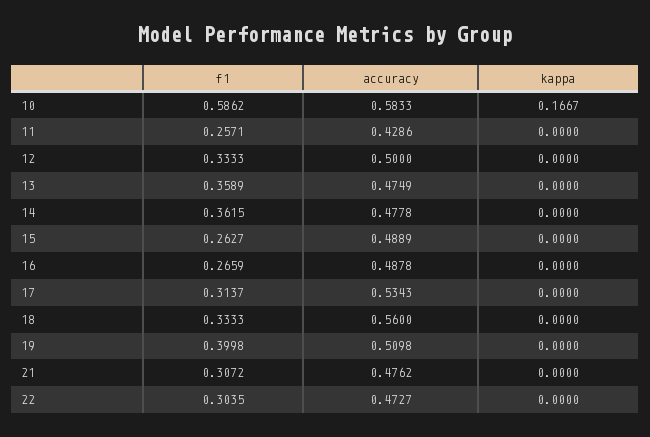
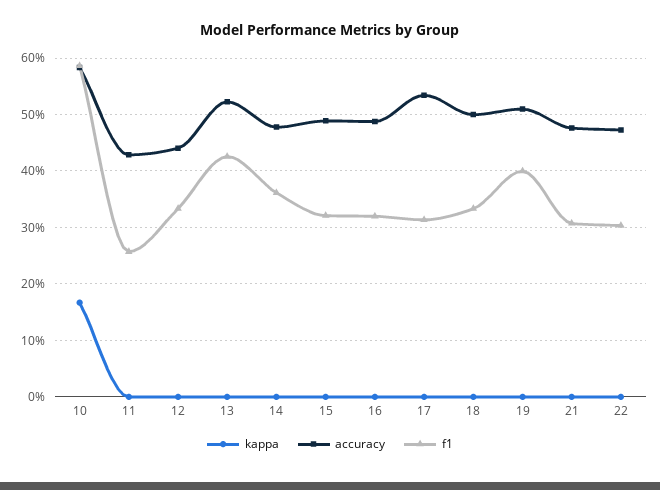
accuracy, 12: 0.5 -> 0.44
f1, 13: 0.3589 -> 0.42
accuracy, 13: 0.4749 -> 0.52
f1, 15: 0.2627 -> 0.32
f1, 16: 0.2659 -> 0.32
accuracy, 18: 0.56 -> 0.5

